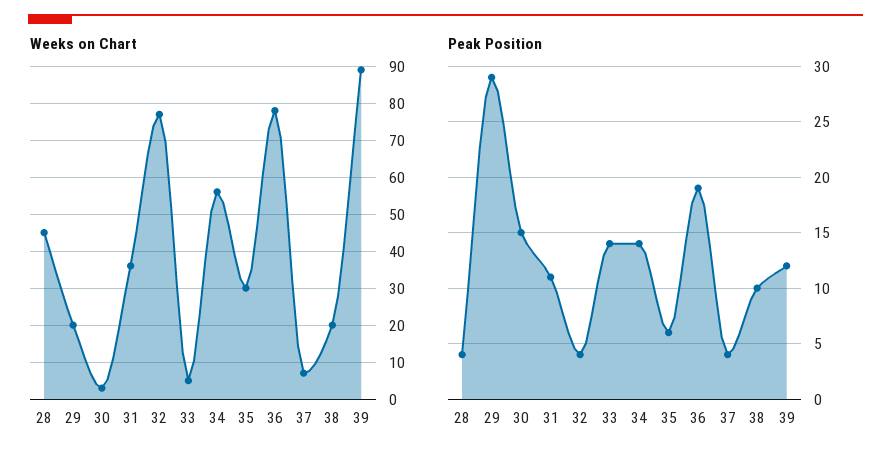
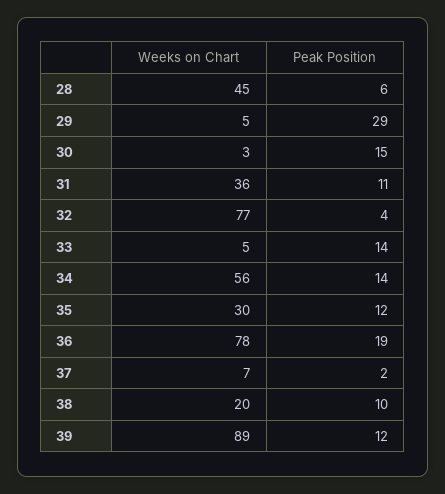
Weeks on Chart, 29: 20 -> 5
Peak Position, 28: 4 -> 6
Peak Position, 35: 6 -> 12
Peak Position, 37: 4 -> 2

